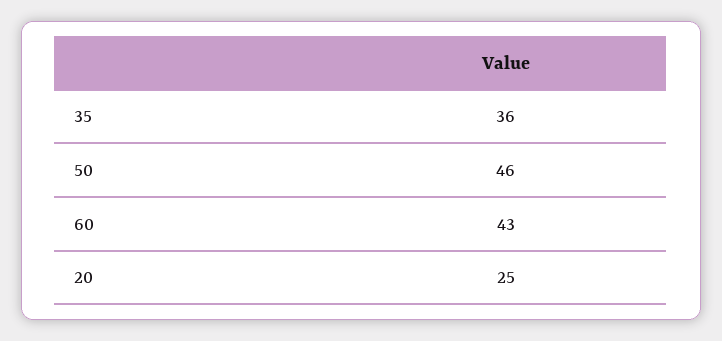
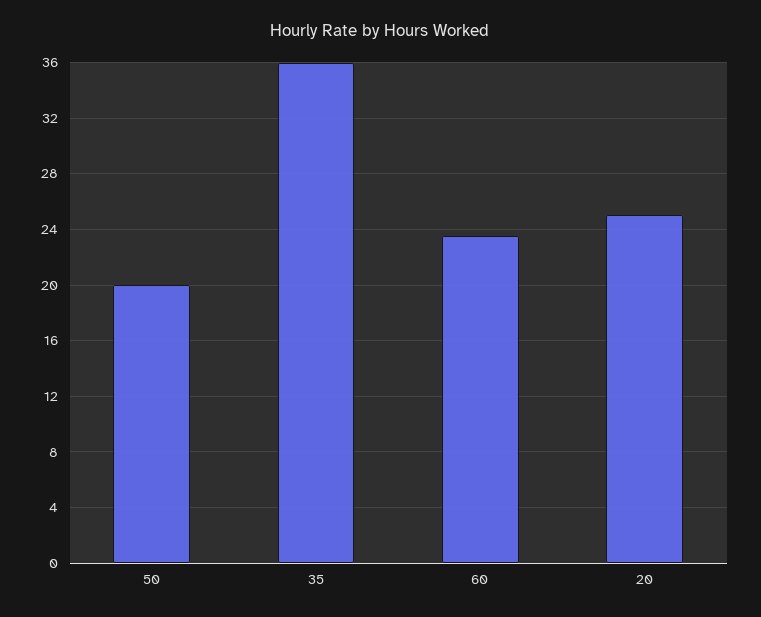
50: 46 -> 20
60: 43 -> 23.5

